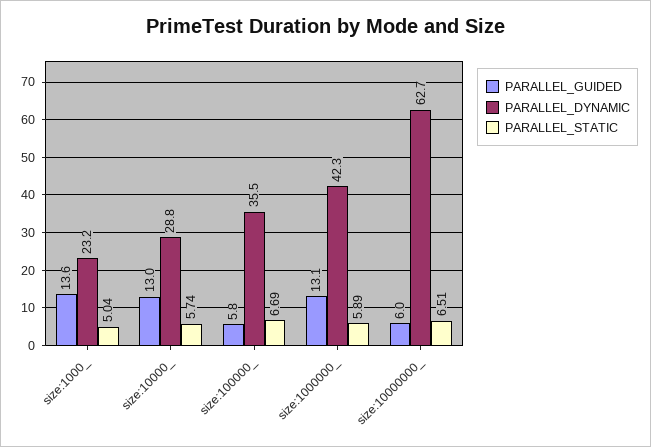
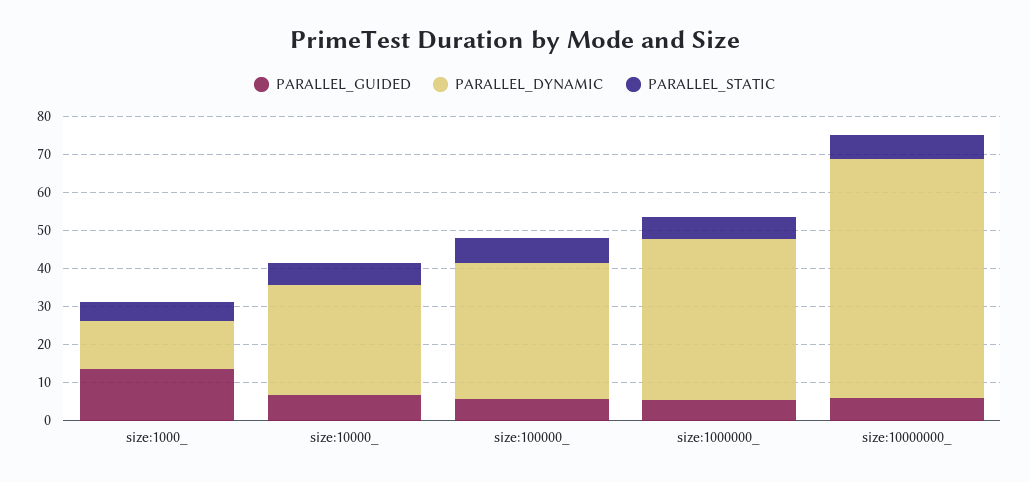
PARALLEL_DYNAMIC, size:1000_: 23.2 -> 12.5
PARALLEL_GUIDED, size:10000_: 13 -> 7.5
PARALLEL_GUIDED, size:1000000_: 13.1 -> 5

